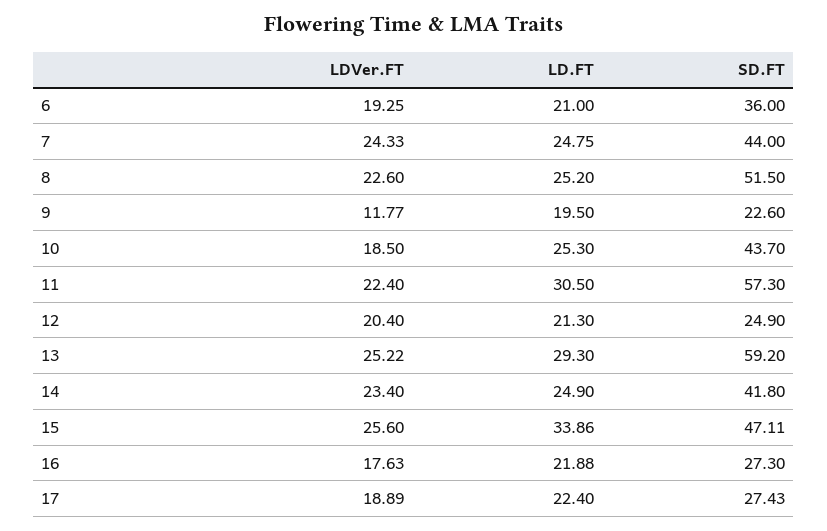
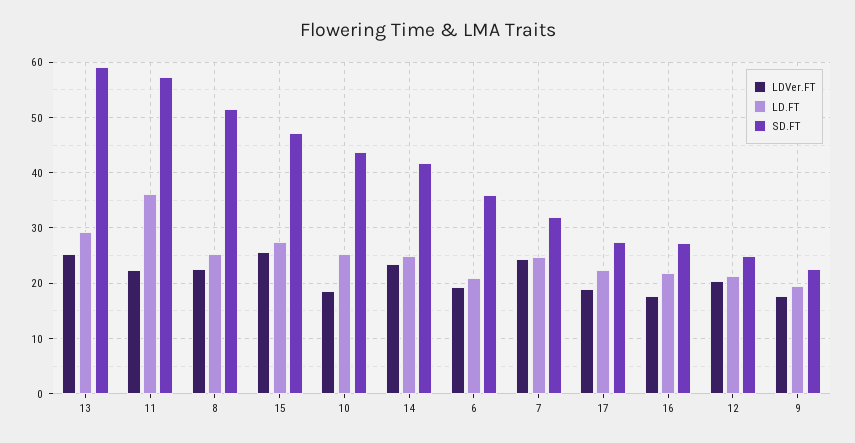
SD.FT, 7: 44 -> 32
LDVer.FT, 9: 11.77 -> 18
LD.FT, 11: 30.5 -> 36
LD.FT, 15: 33.86 -> 28

